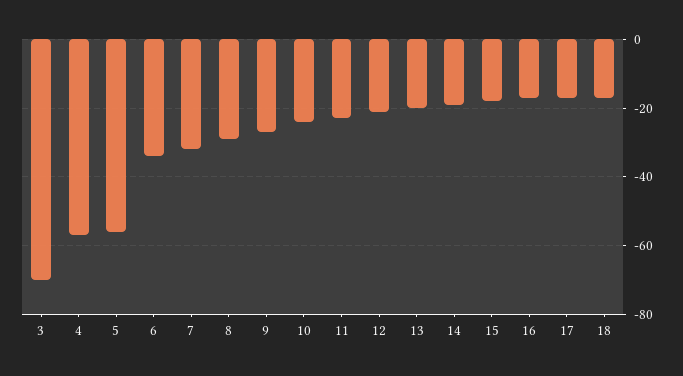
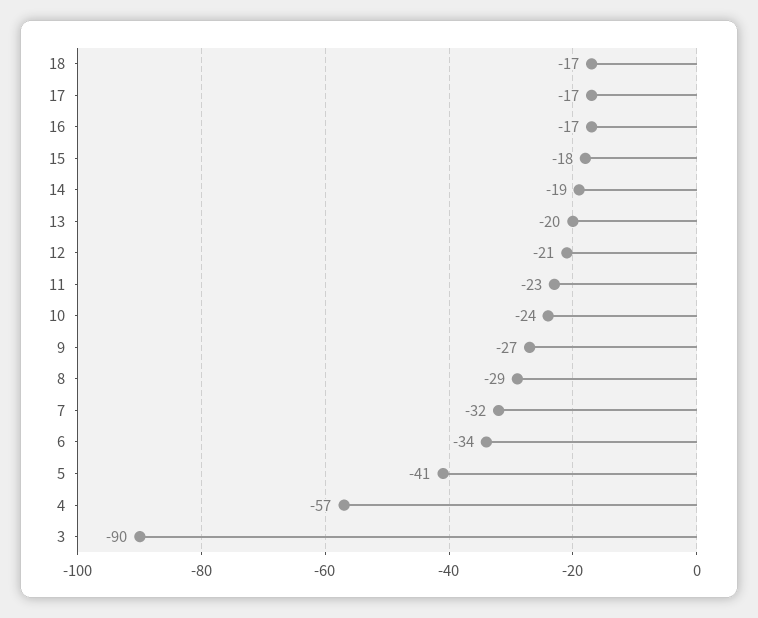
3: -70 -> -90
5: -55 -> -41

